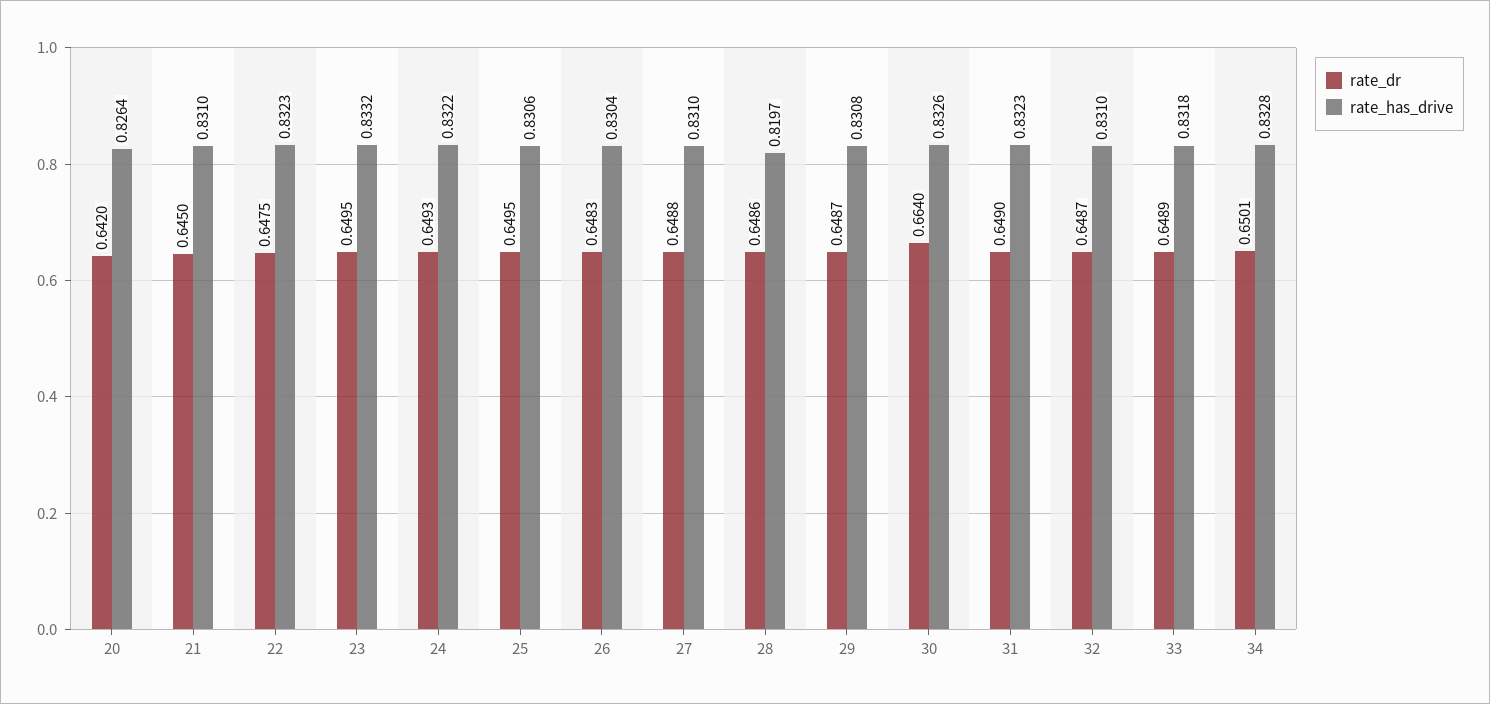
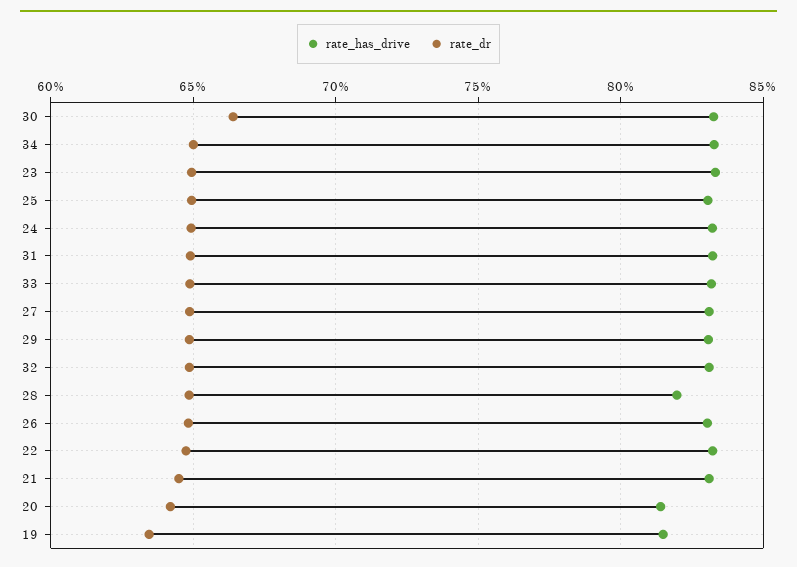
rate_has_drive, 20: 0.8264 -> 0.815
rate_has_drive, 19: none -> 0.815
rate_dr, 19: none -> 0.635

